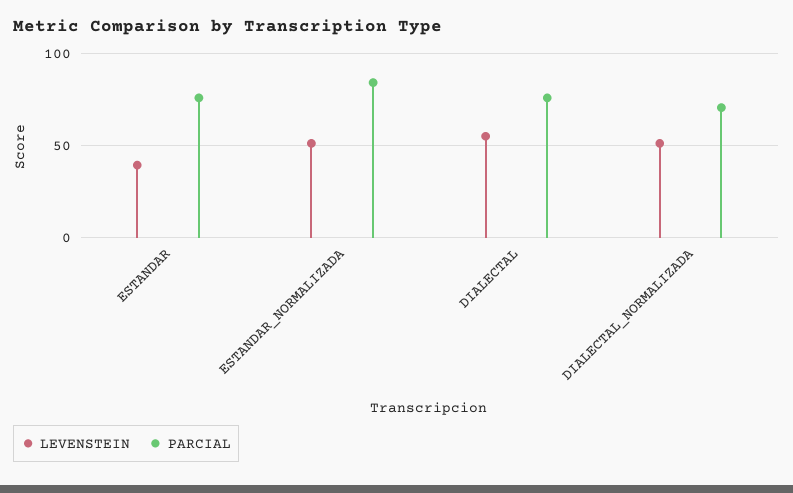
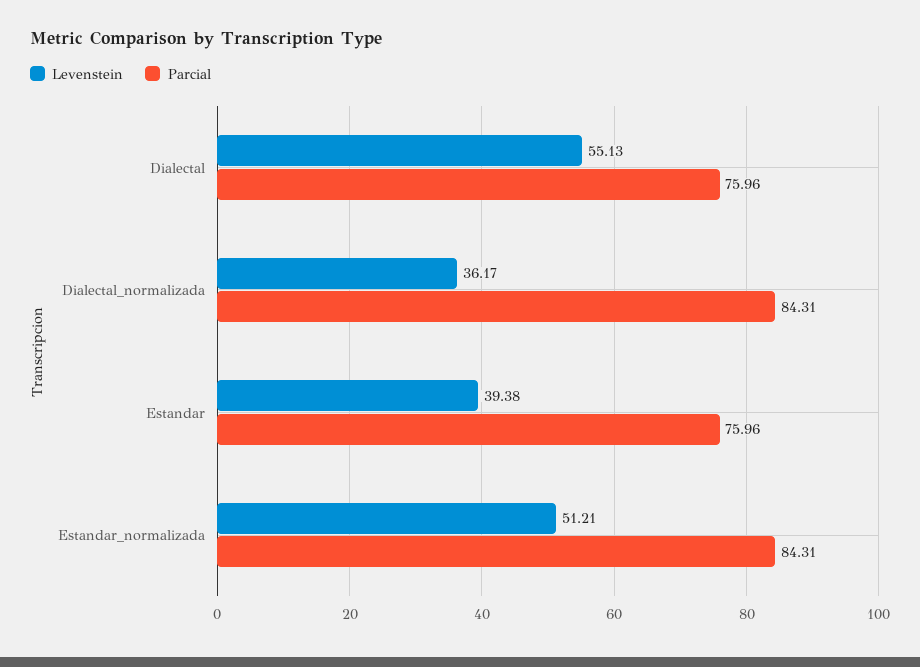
LEVENSTEIN, DIALECTAL_NORMALIZADA: 50 -> 36.17
PARCIAL, DIALECTAL_NORMALIZADA: 70 -> 84.31

